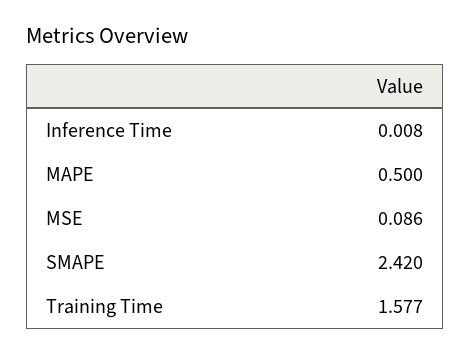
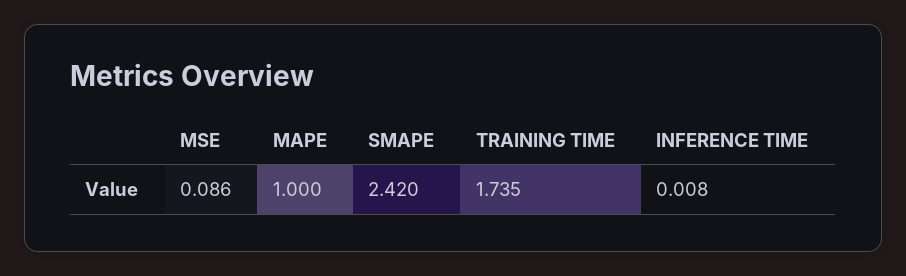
MAPE: 0.5 -> 1
Training Time: 1.577 -> 1.735

